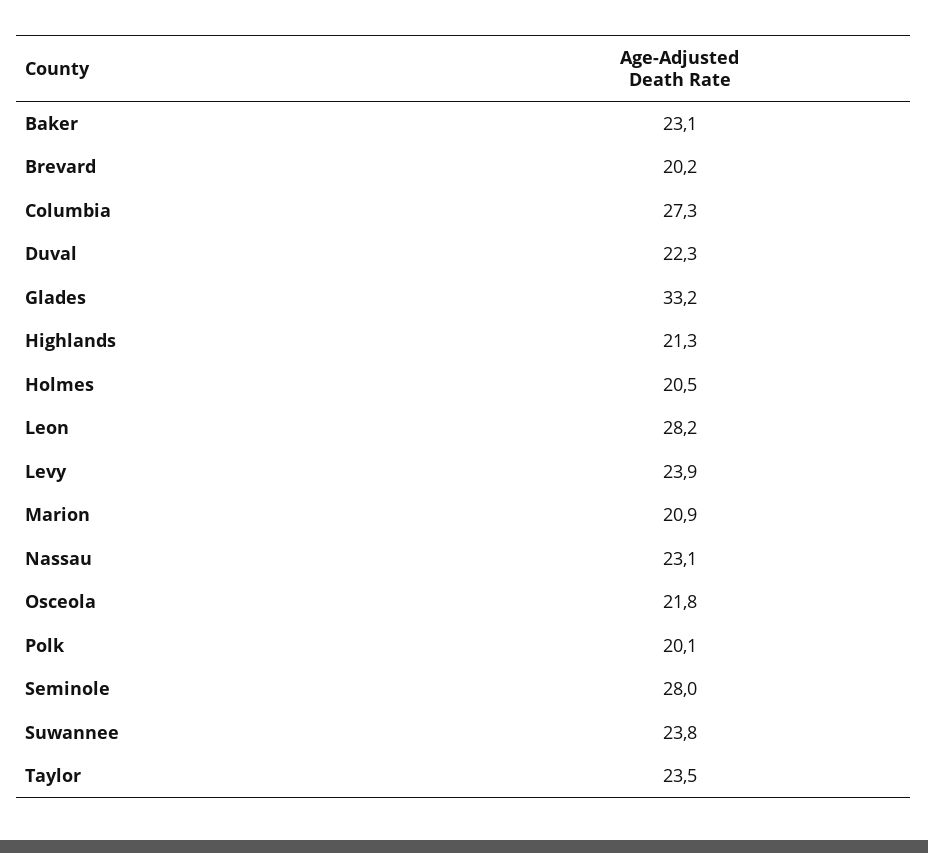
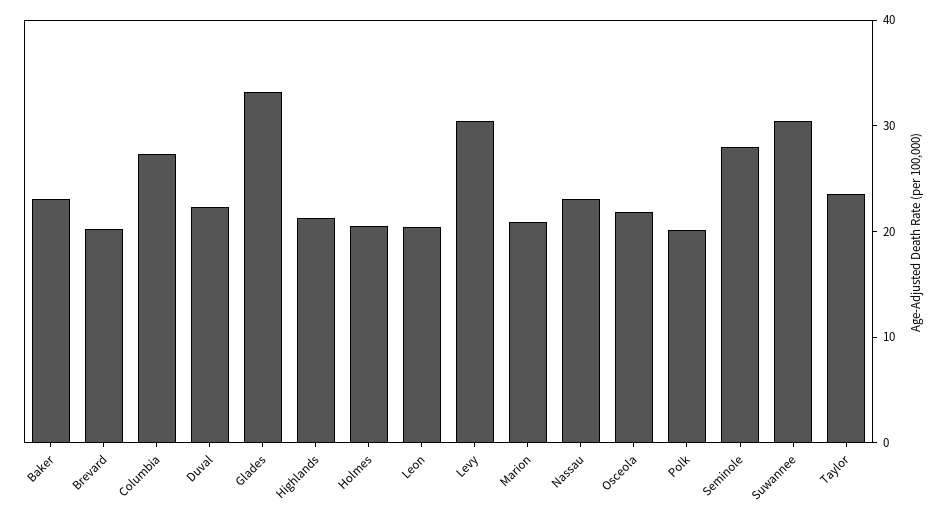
Leon: 28.2 -> 20
Levy: 23.9 -> 30
Suwannee: 23.8 -> 30

